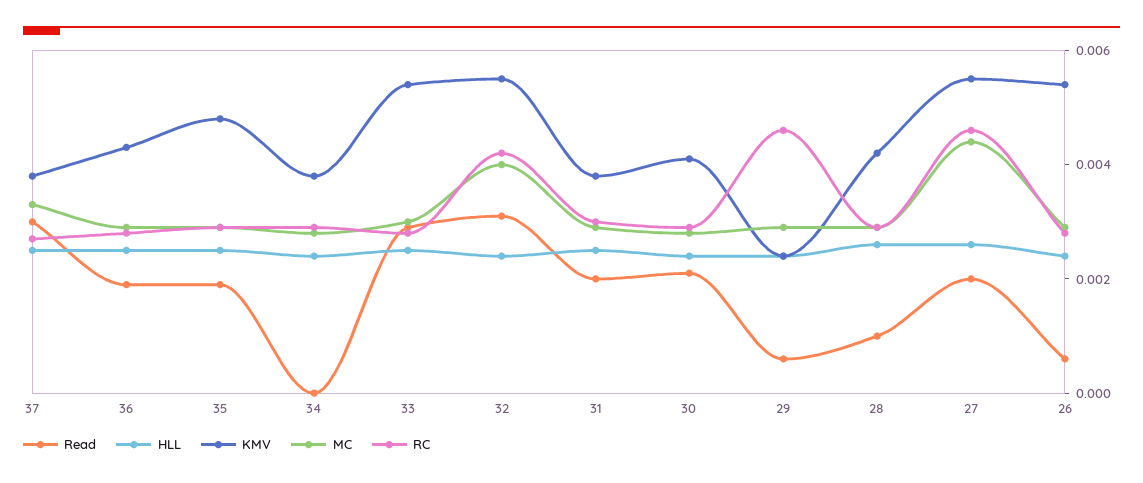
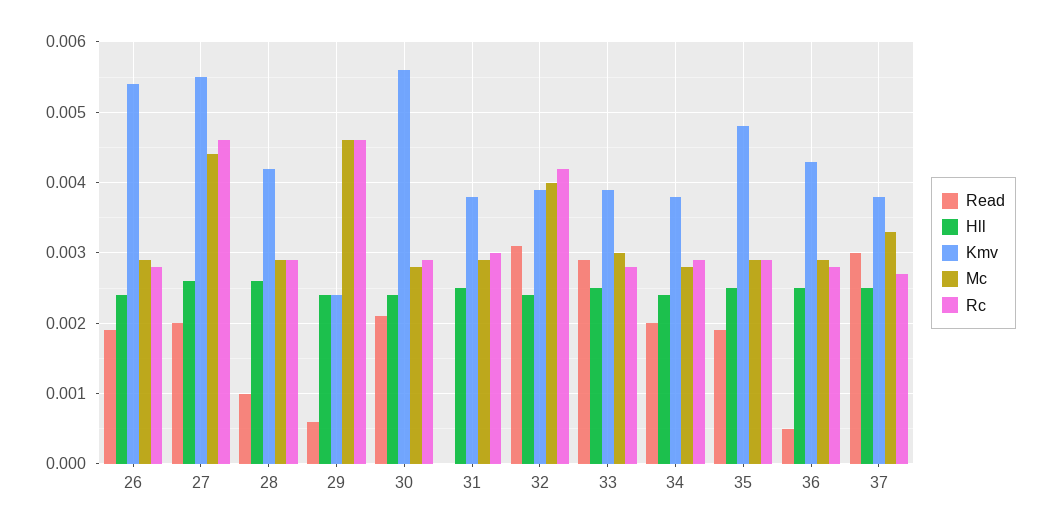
Read, 36: 0.002 -> 0.0005
Read, 34: 0 -> 0.002
KMV, 33: 0.0055 -> 0.0039
KMV, 32: 0.0055 -> 0.0039
Read, 31: 0.002 -> 0
KMV, 30: 0.004 -> 0.0056
MC, 29: 0.003 -> 0.0046
Read, 26: 0.0005 -> 0.0019

